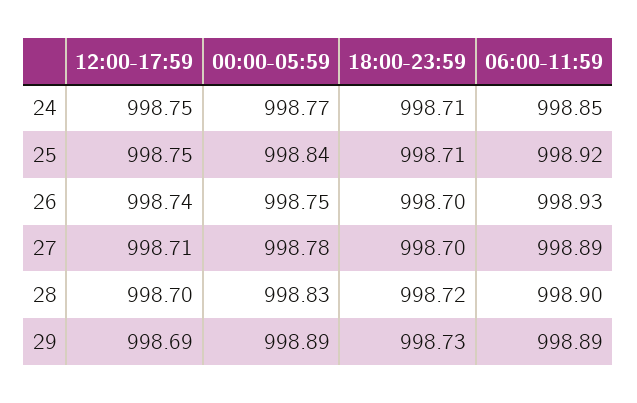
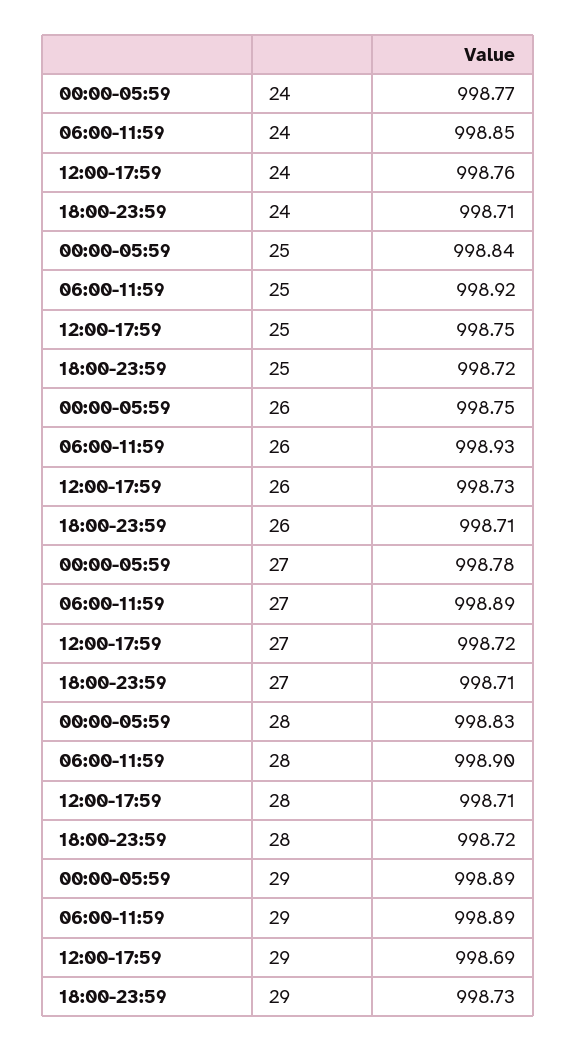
12:00-17:59, 24: 998.75 -> 998.76
18:00-23:59, 25: 998.71 -> 998.72
12:00-17:59, 26: 998.74 -> 998.73
18:00-23:59, 26: 998.7 -> 998.71
12:00-17:59, 27: 998.71 -> 998.72
18:00-23:59, 27: 998.7 -> 998.71
12:00-17:59, 28: 998.7 -> 998.71

